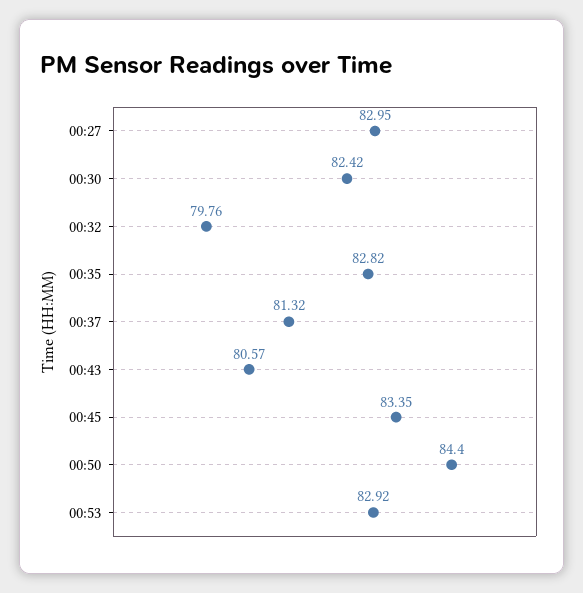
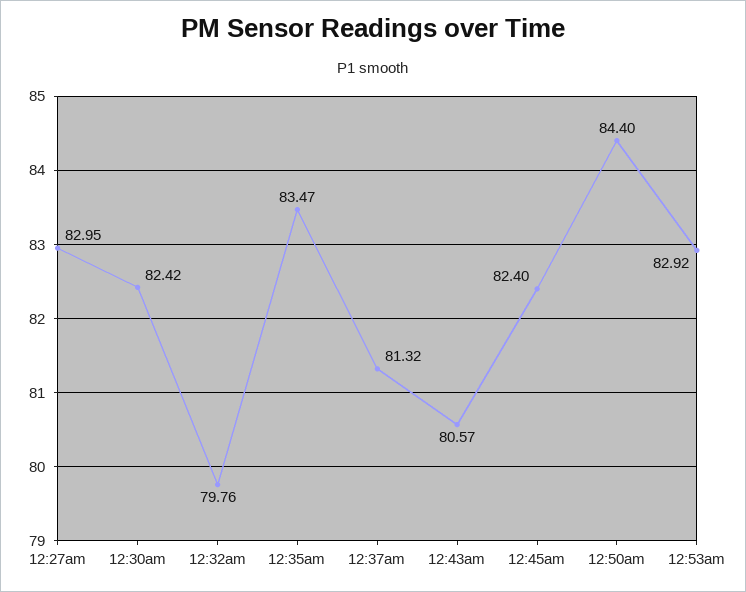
00:35: 82.82 -> 83.47
00:45: 83.35 -> 82.4

